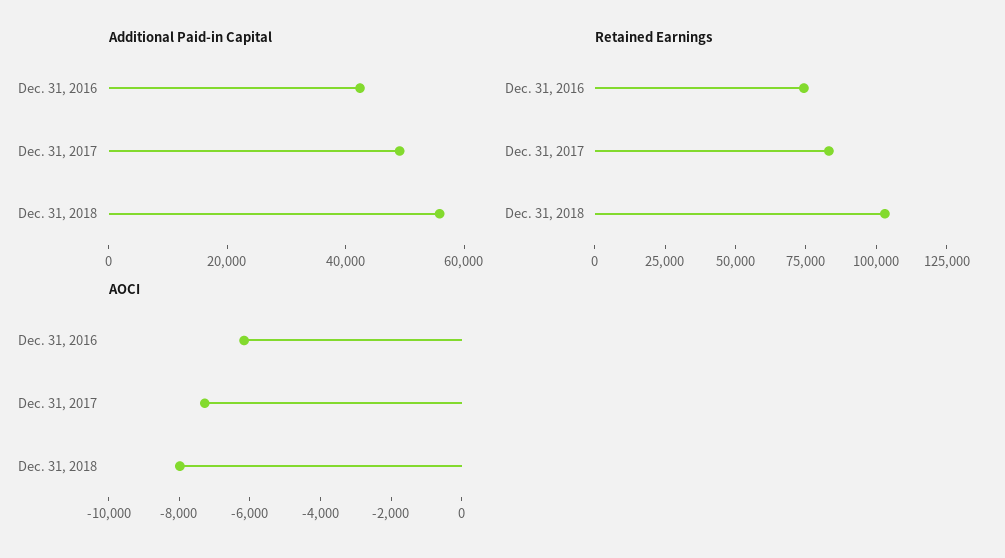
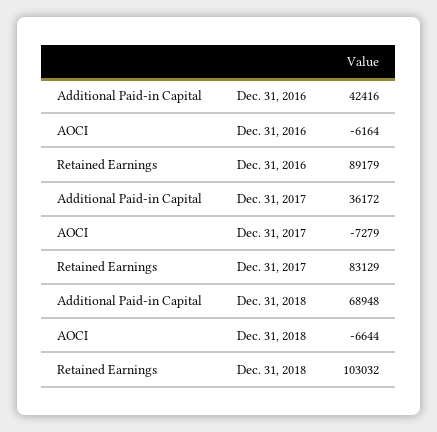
Additional Paid-in Capital, Dec. 31, 2017: 50000 -> 36172
Additional Paid-in Capital, Dec. 31, 2018: 55000 -> 68948
Retained Earnings, Dec. 31, 2016: 75000 -> 89179
AOCI, Dec. 31, 2018: -8000 -> -6644

